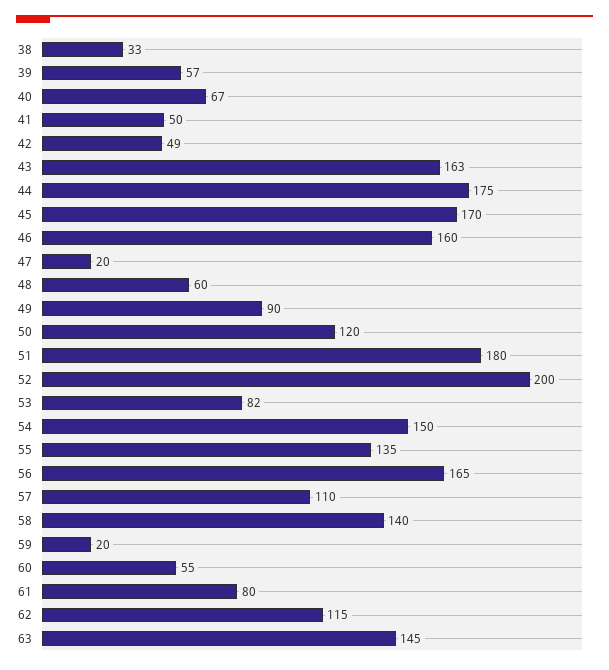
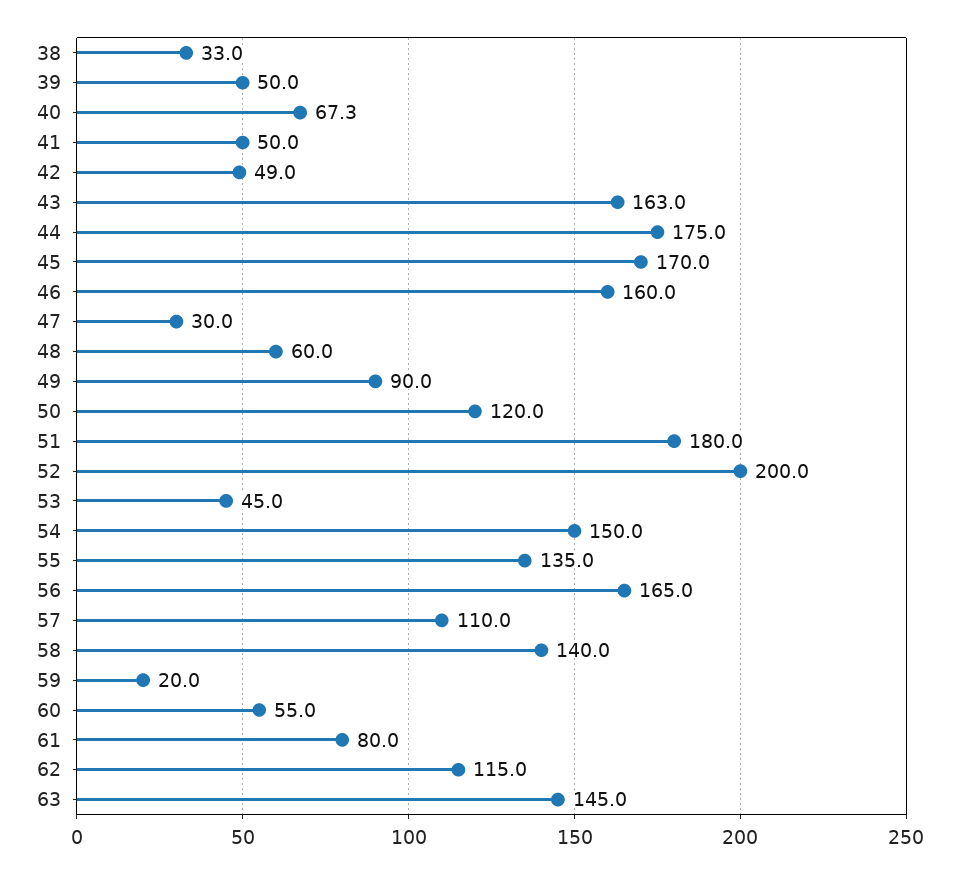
39: 57 -> 50
47: 20 -> 30
53: 82 -> 45

